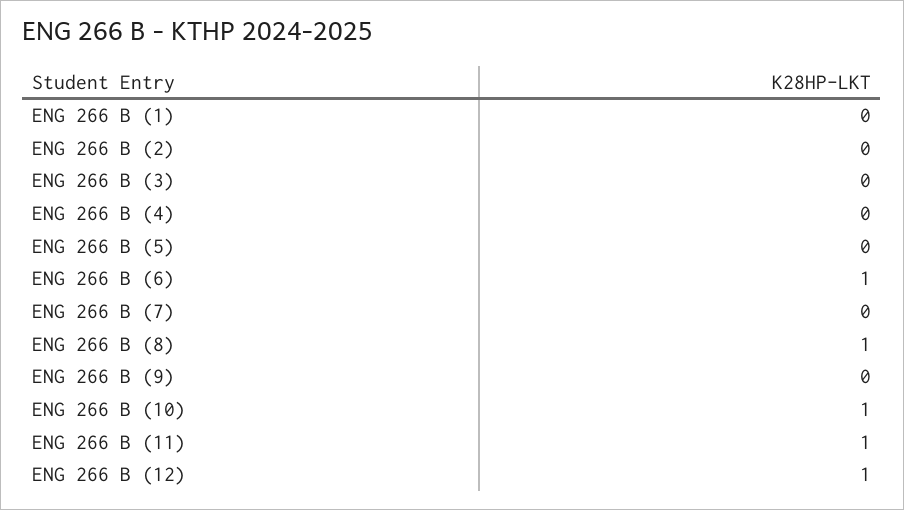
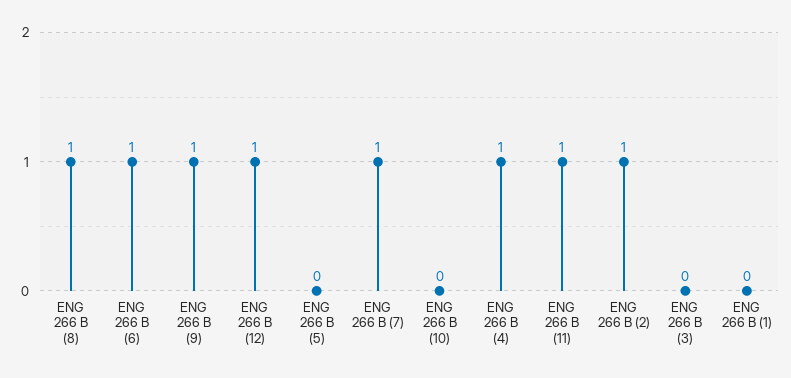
ENG 266 B (2): 0 -> 1
ENG 266 B (4): 0 -> 1
ENG 266 B (7): 0 -> 1
ENG 266 B (9): 0 -> 1
ENG 266 B (10): 1 -> 0

